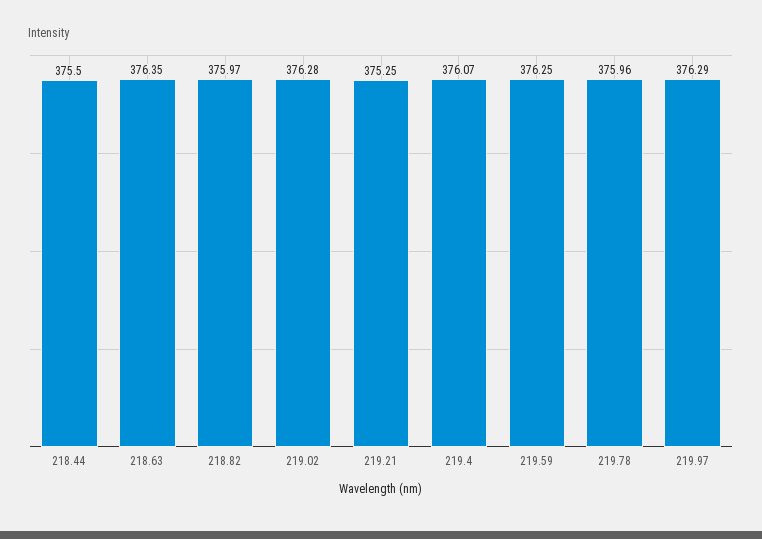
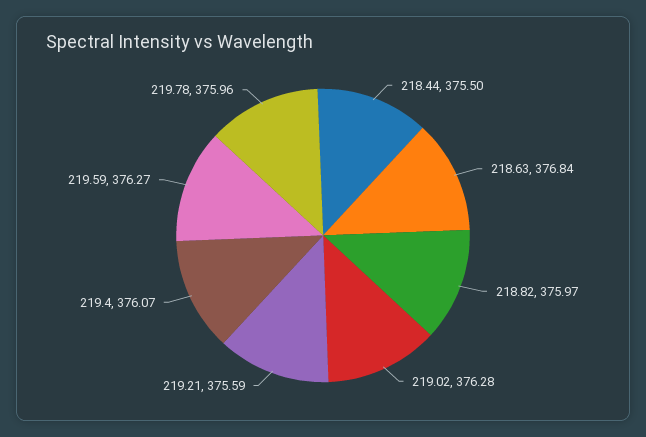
218.63: 376.35 -> 376.84
219.21: 375.25 -> 375.59
219.59: 376.25 -> 376.27
219.97: 376.29 -> none

